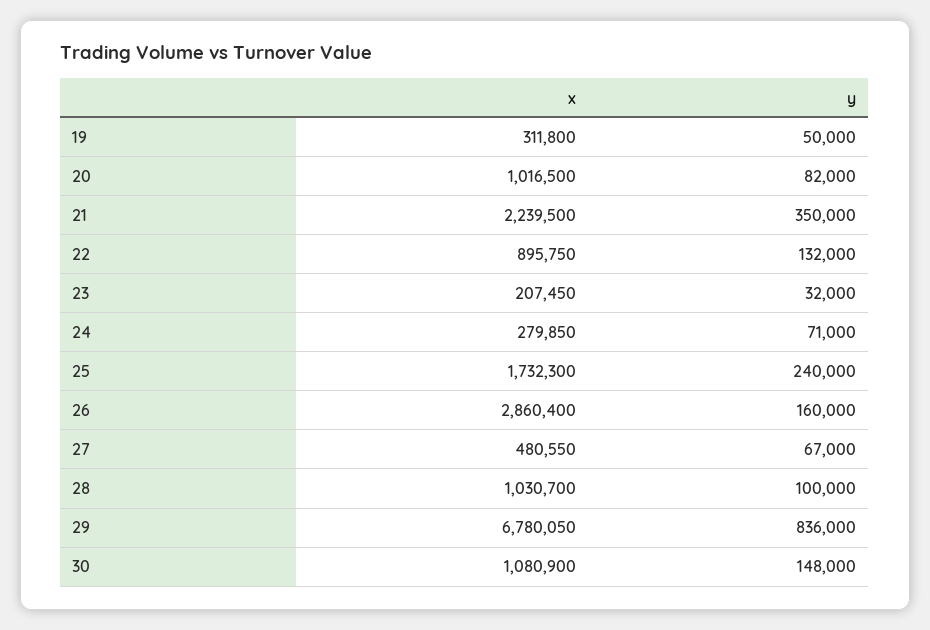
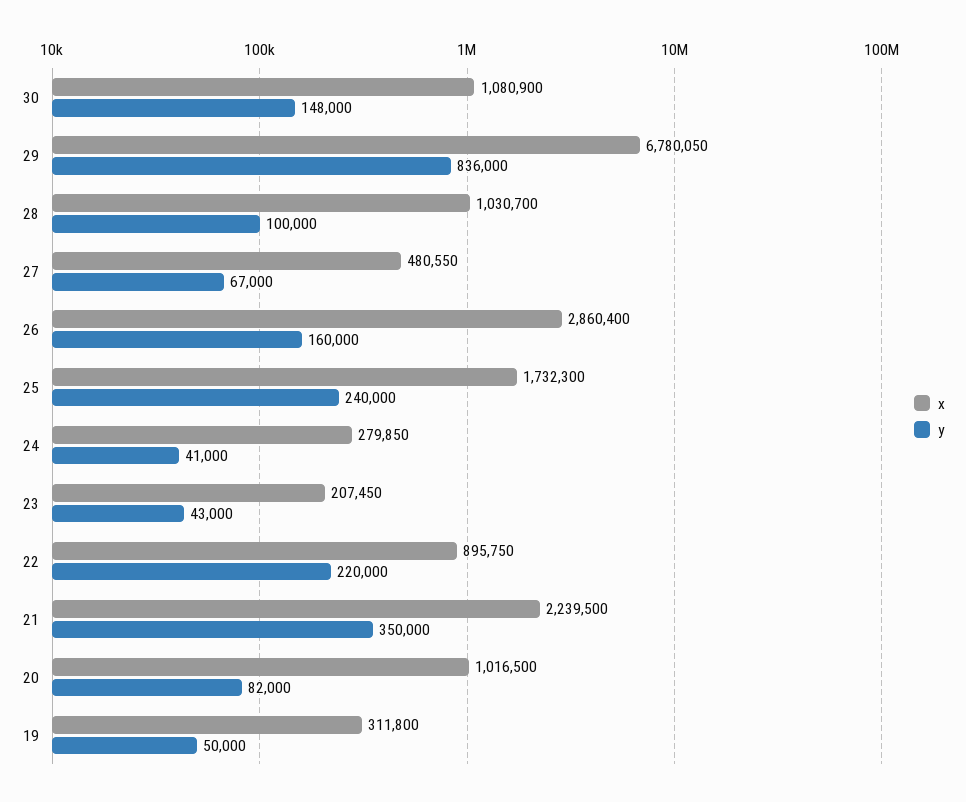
y, 22: 132000 -> 220000
y, 23: 32000 -> 43000
y, 24: 71000 -> 41000

